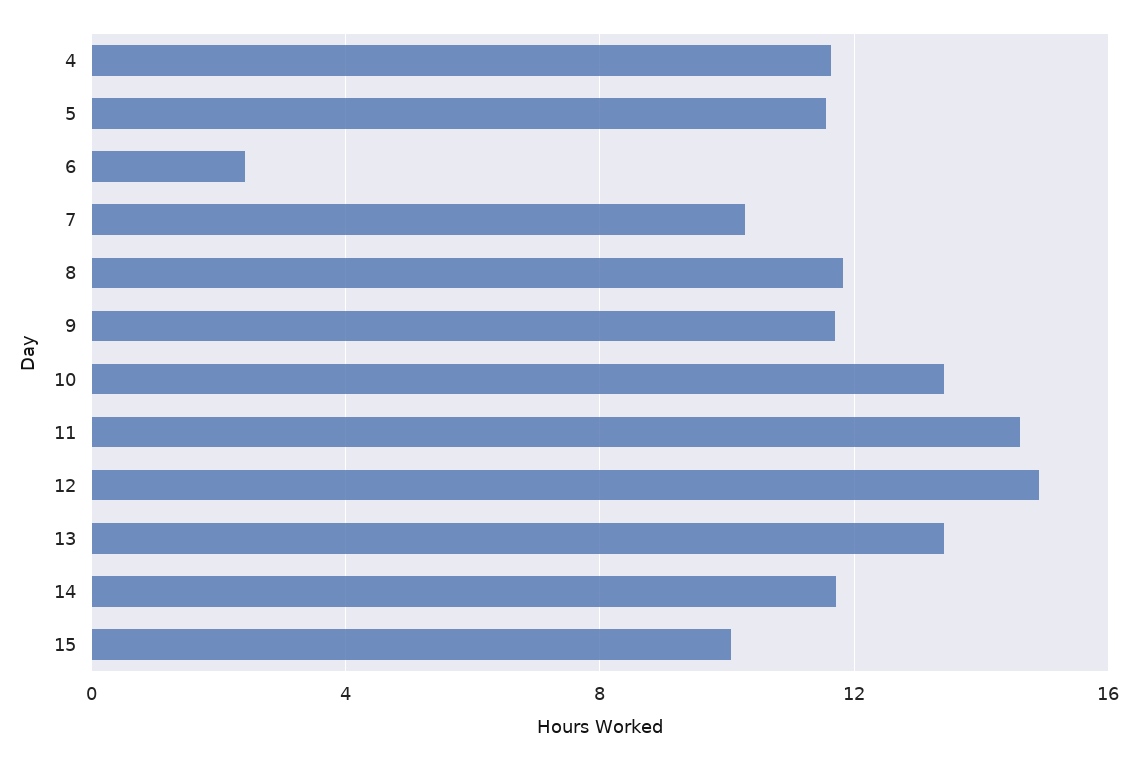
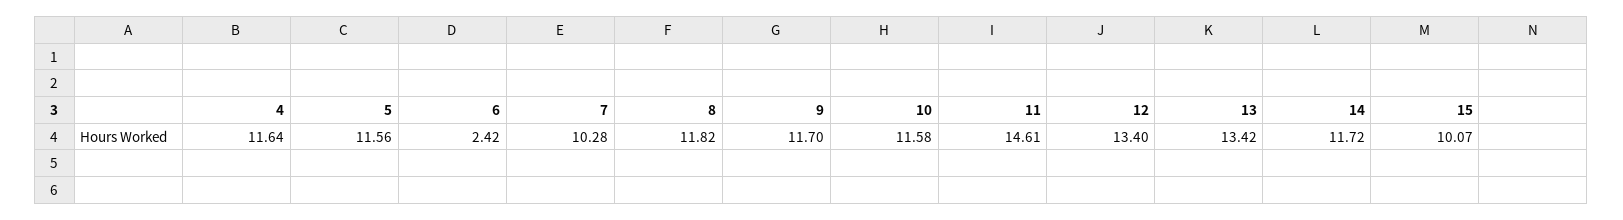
10: 13.5 -> 11.58
12: 15 -> 13.4

